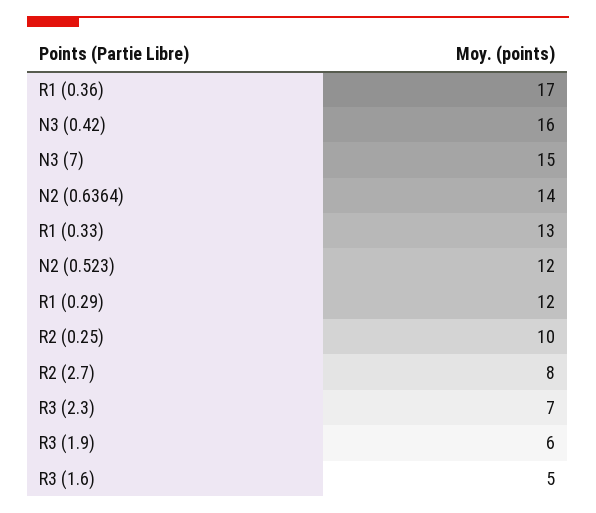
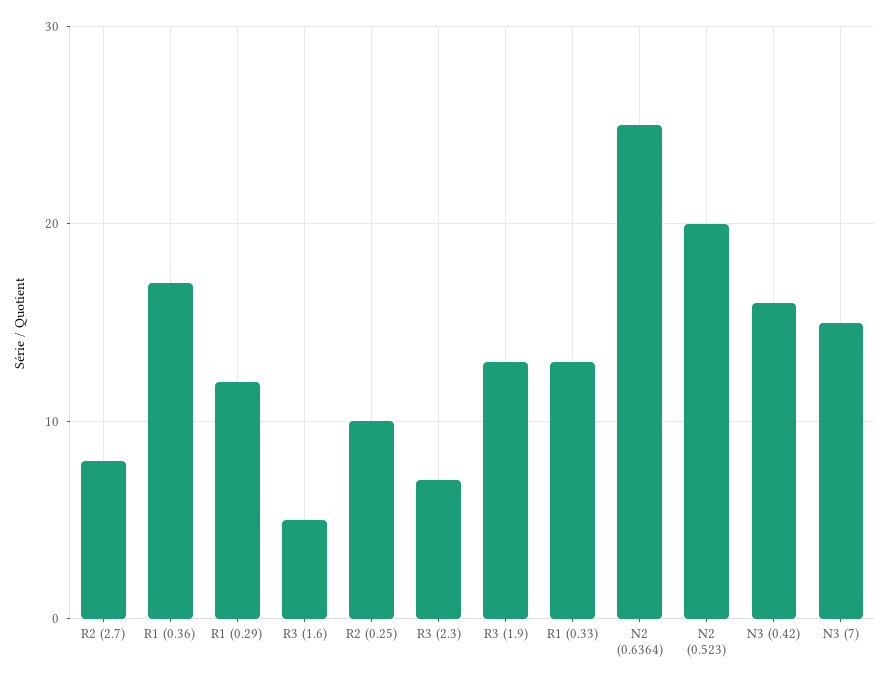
N2 (0.6364): 14 -> 25
N2 (0.523): 12 -> 20
R3 (1.9): 6 -> 13

